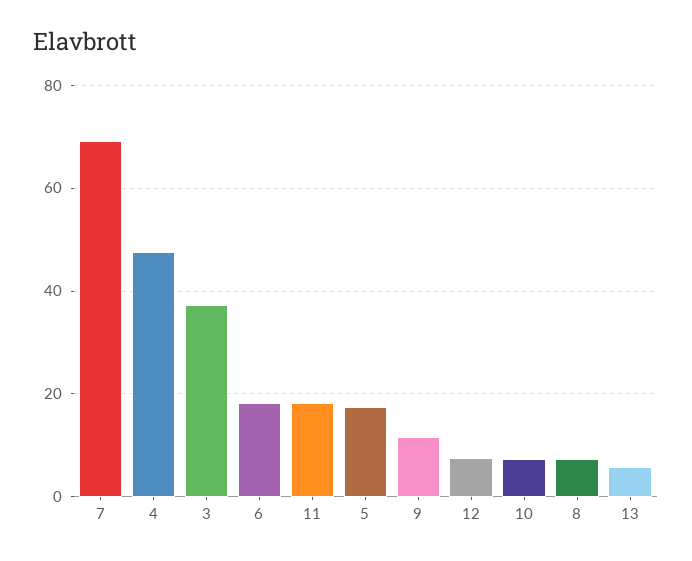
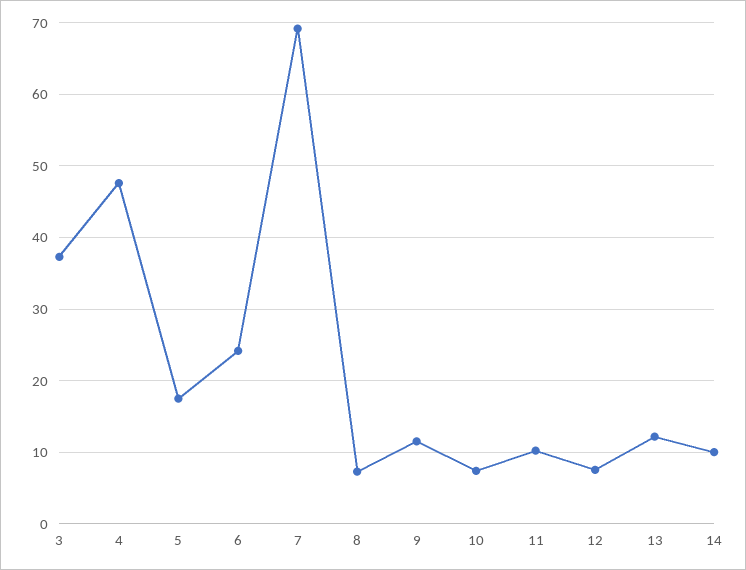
6: 18 -> 24
11: 18 -> 10
13: 6 -> 12
14: none -> 10

